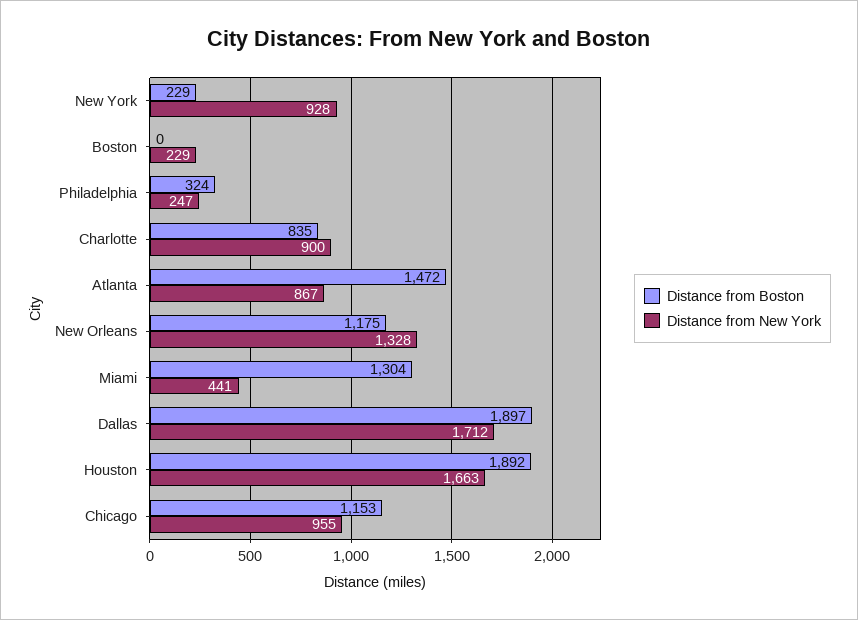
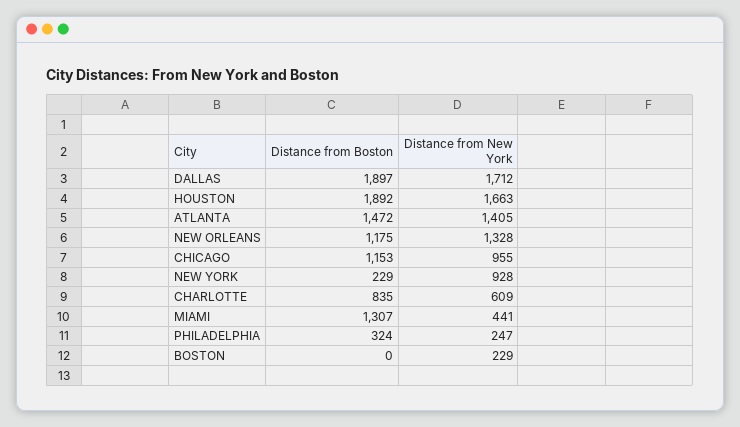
Distance from New York, Charlotte: 900 -> 609
Distance from New York, Atlanta: 867 -> 1405
Distance from Boston, Miami: 1304 -> 1307

